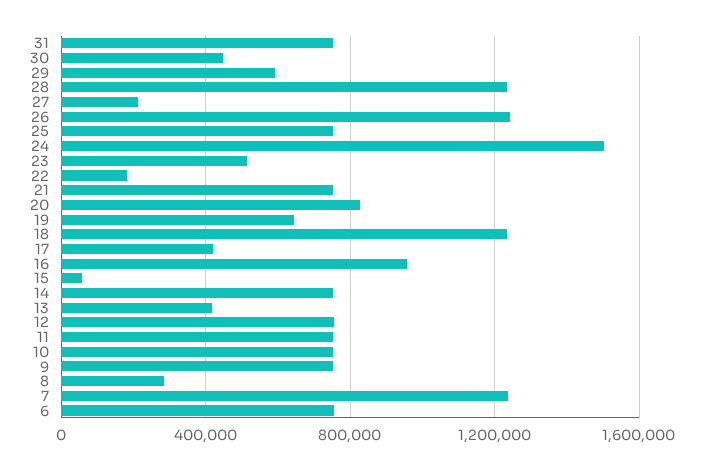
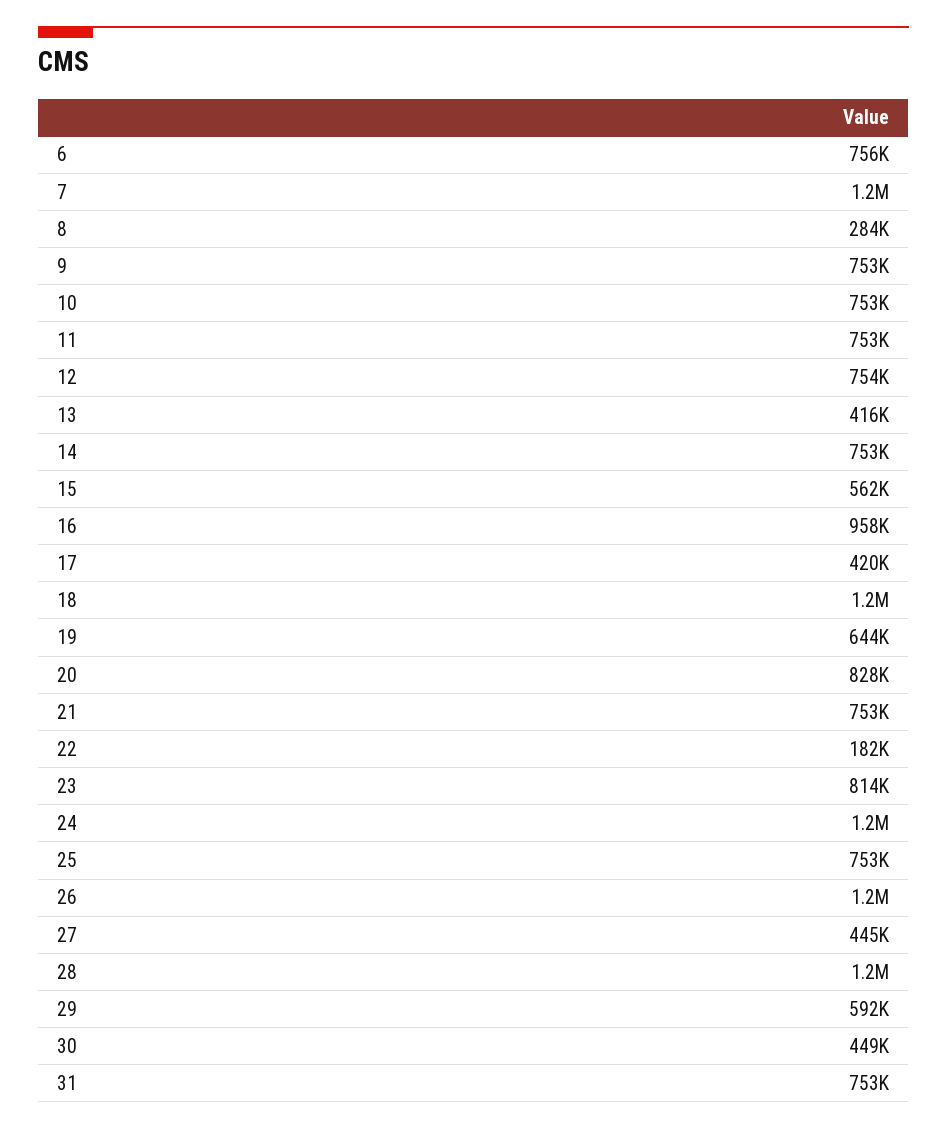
27: 200000 -> 445000
24: 1500000 -> 1200000
23: 500000 -> 814000
15: 50000 -> 562000

